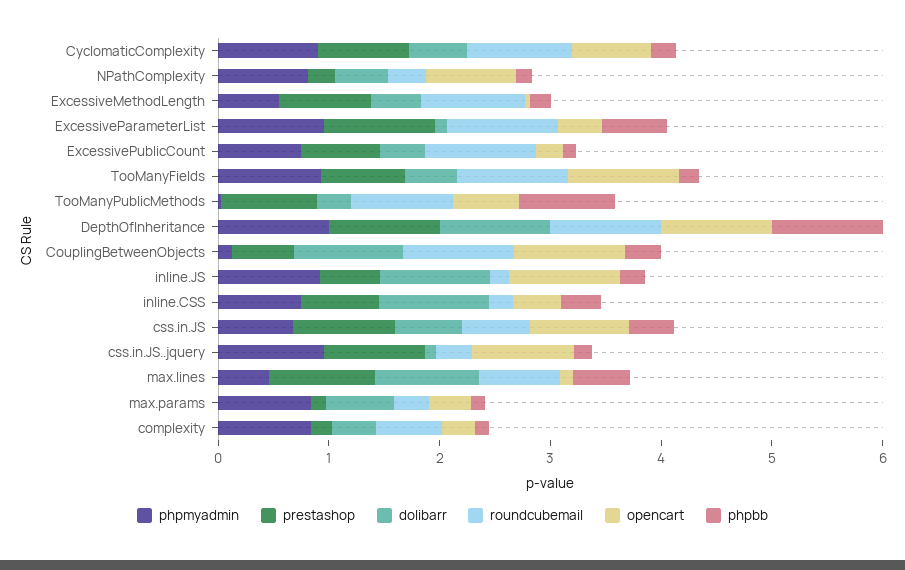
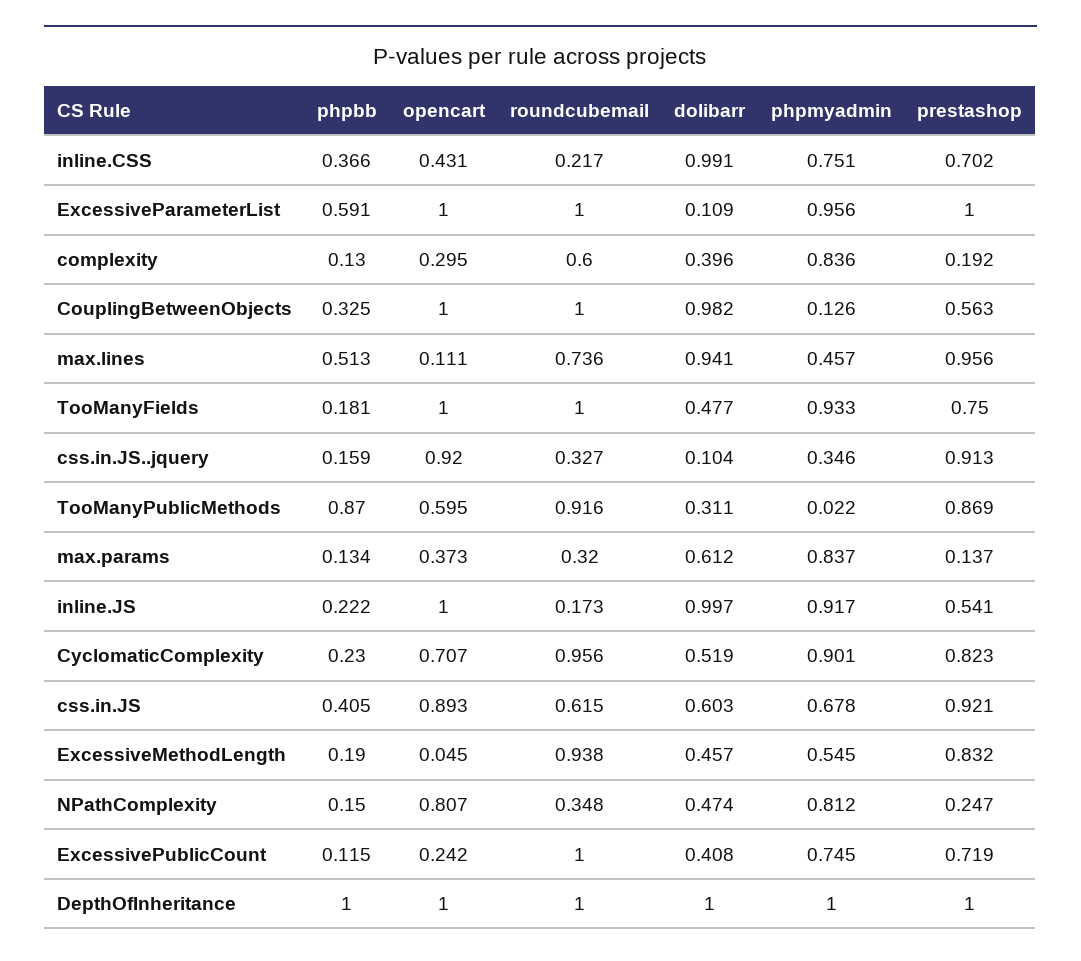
opencart, ExcessiveParameterList: 0.4 -> 1
phpmyadmin, css.in.JS..jquery: 1 -> 0.346

